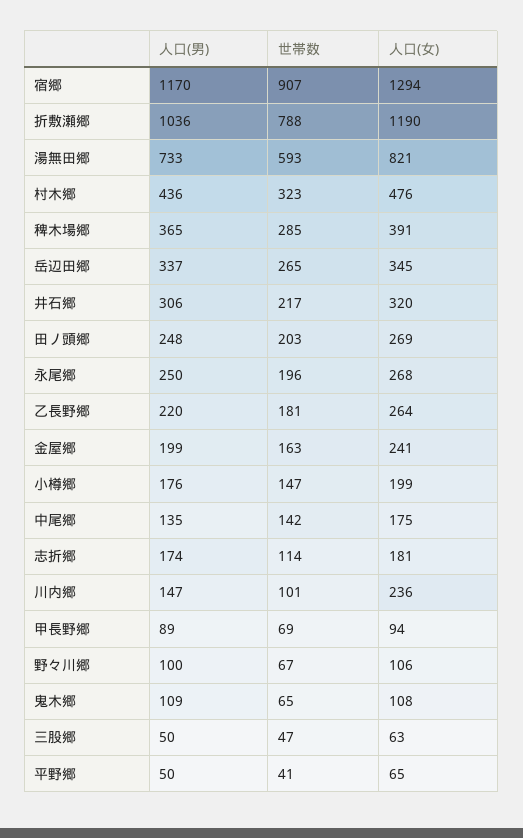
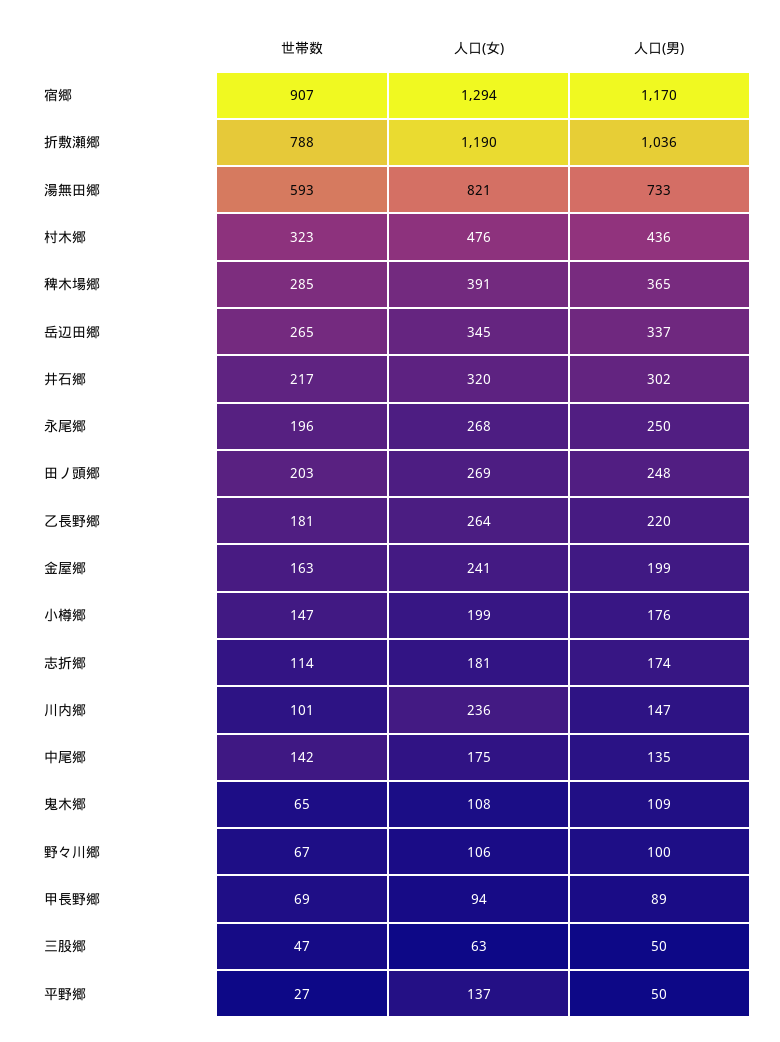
人口(男), 井石郷: 306 -> 302
世帯数, 平野郷: 41 -> 27
人口(女), 平野郷: 65 -> 137

